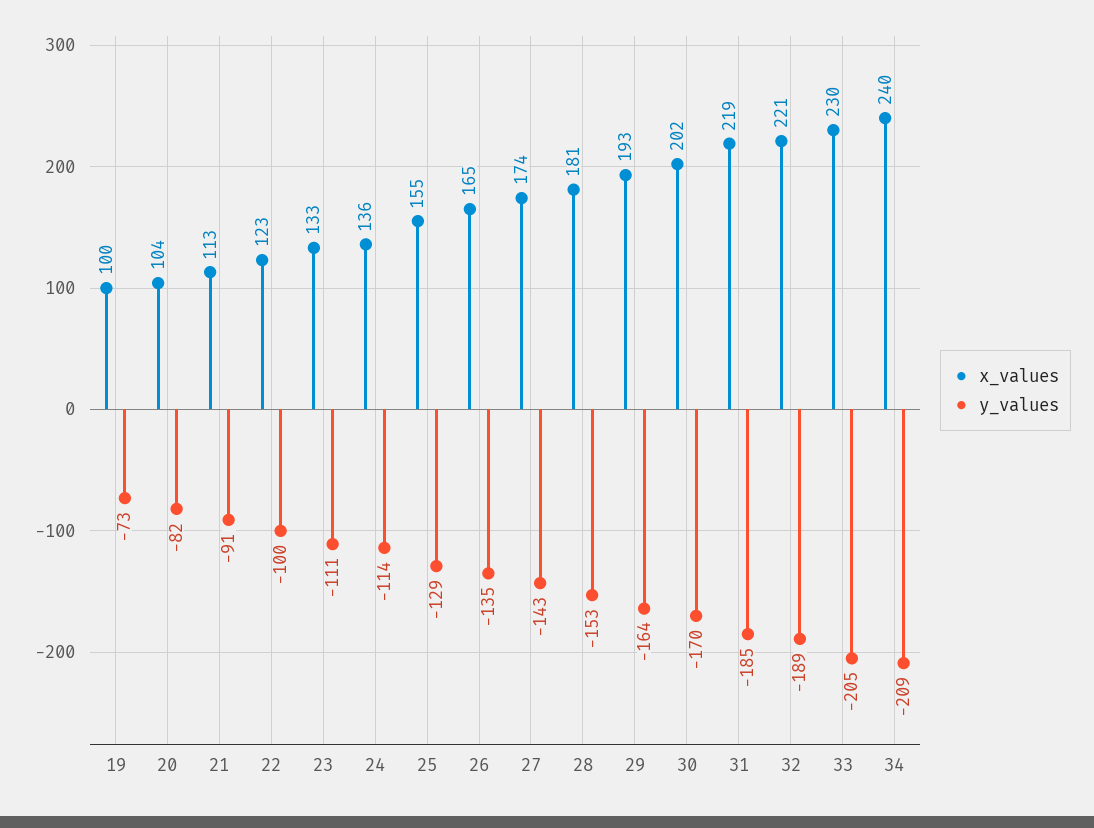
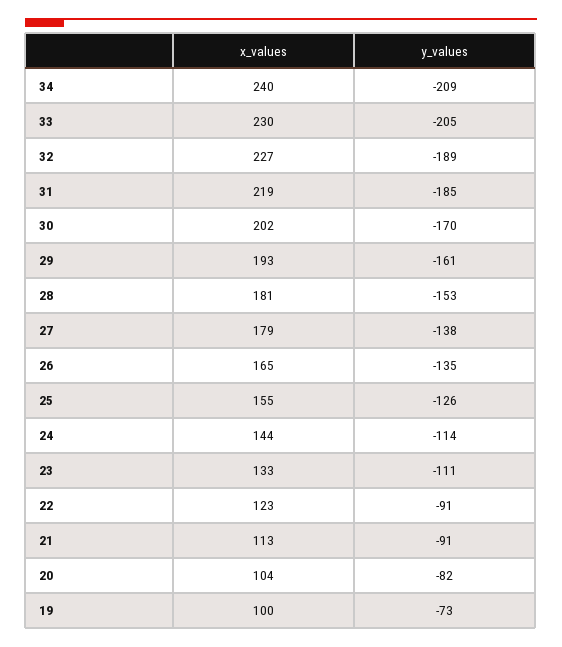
y_values, 22: -100 -> -91
x_values, 24: 136 -> 144
y_values, 25: -129 -> -126
x_values, 27: 174 -> 179
y_values, 27: -143 -> -138
y_values, 29: -164 -> -161
x_values, 32: 221 -> 227

